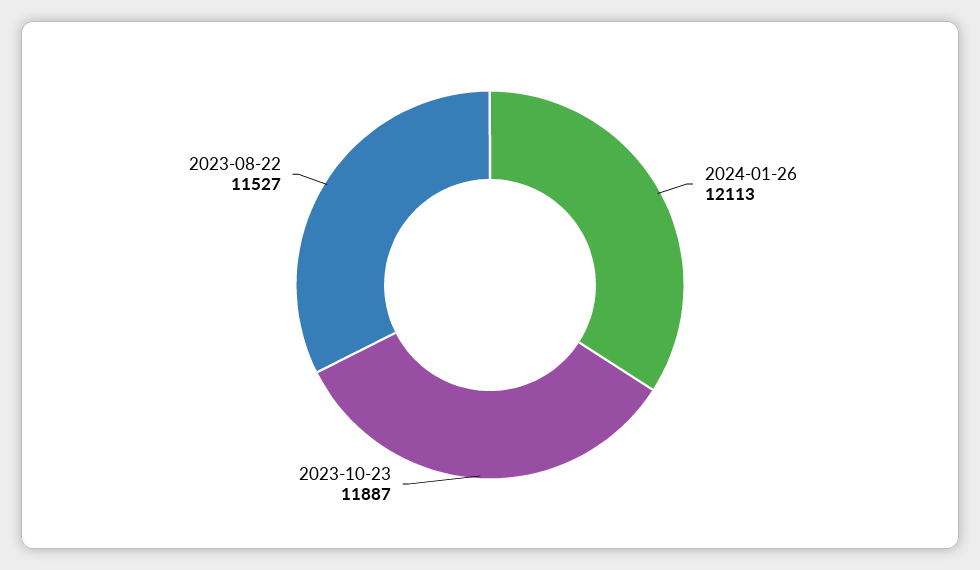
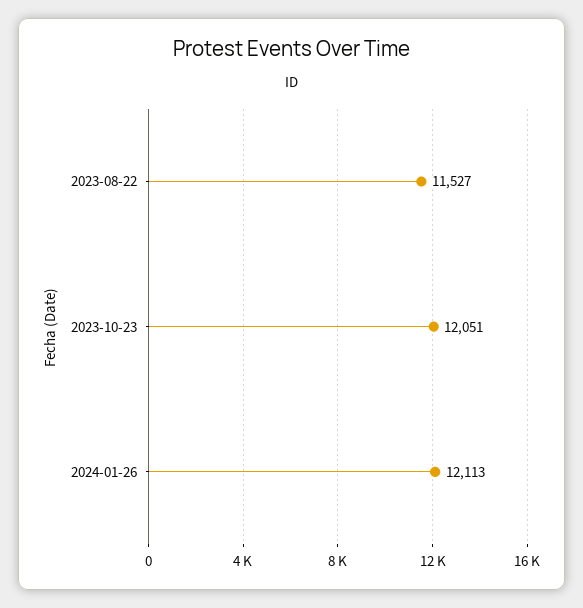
2023-10-23: 11887 -> 12051

